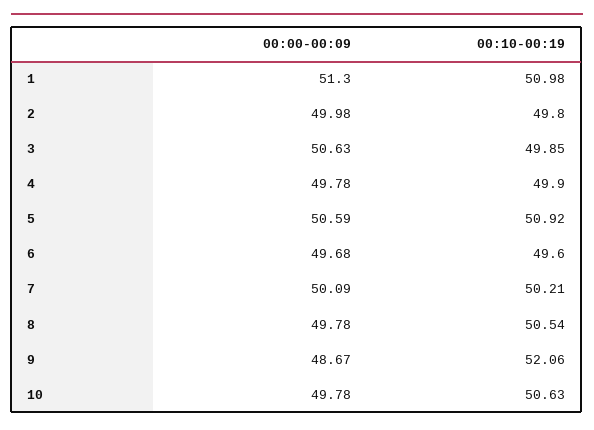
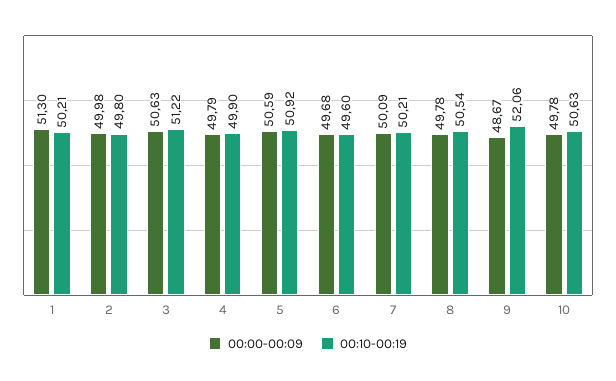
00:10-00:19, 1: 50.98 -> 50.21
00:10-00:19, 3: 49.85 -> 51.22
00:00-00:09, 4: 49.78 -> 49.79

